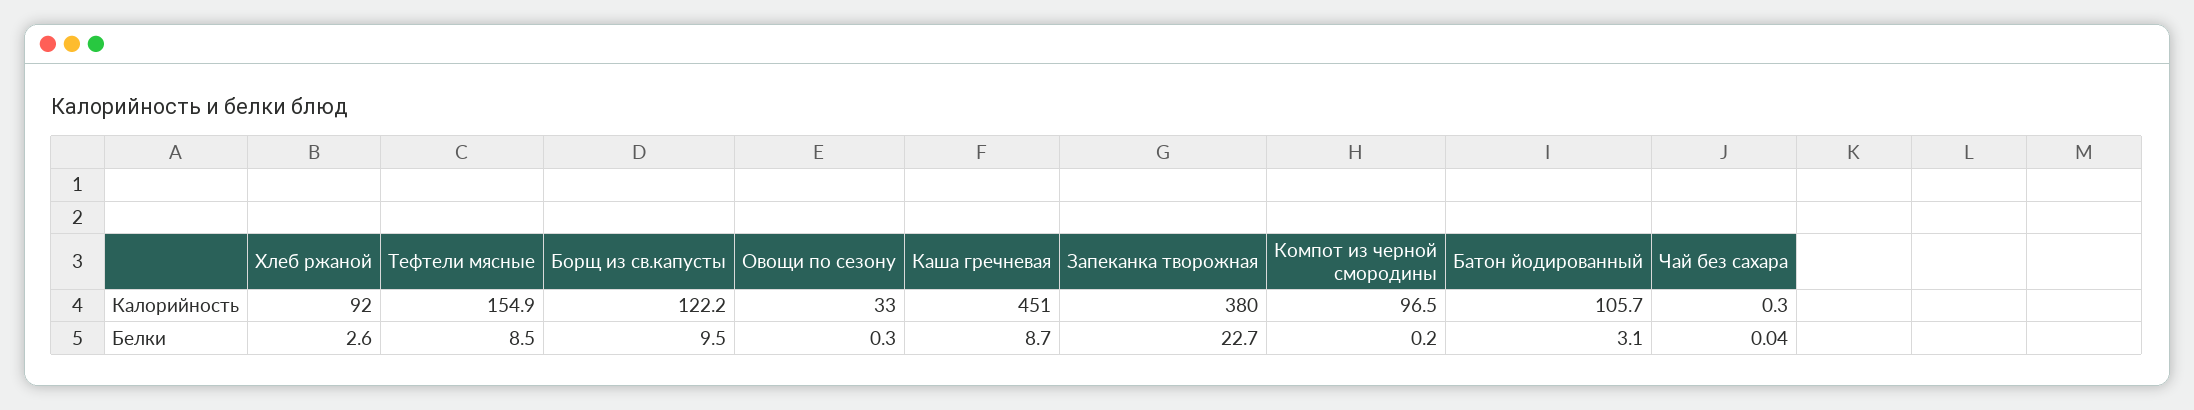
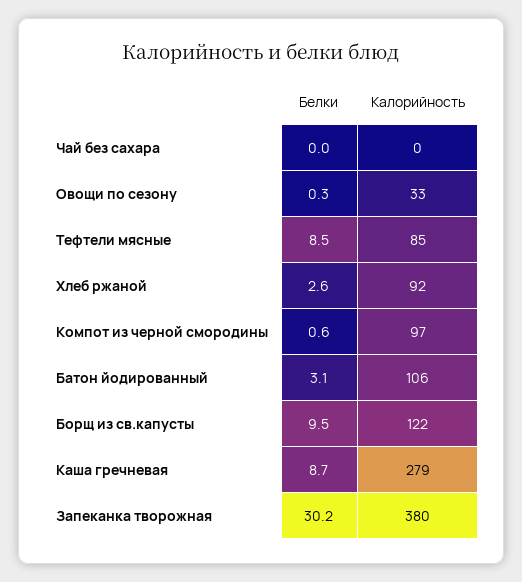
Тефтели мясные, Калорийность: 154.9 -> 85
Каша гречневая, Калорийность: 451 -> 279
Запеканка творожная, Белки: 22.7 -> 30.2
Компот из черной смородины, Белки: 0.2 -> 0.6

